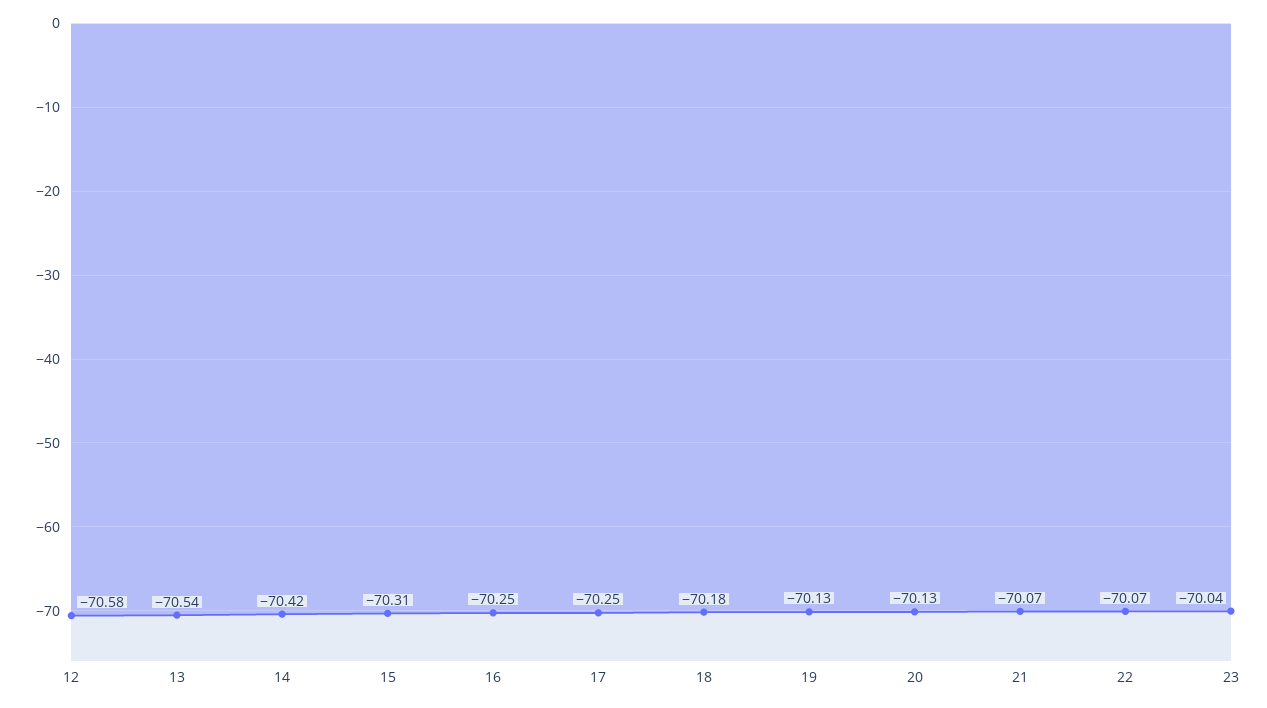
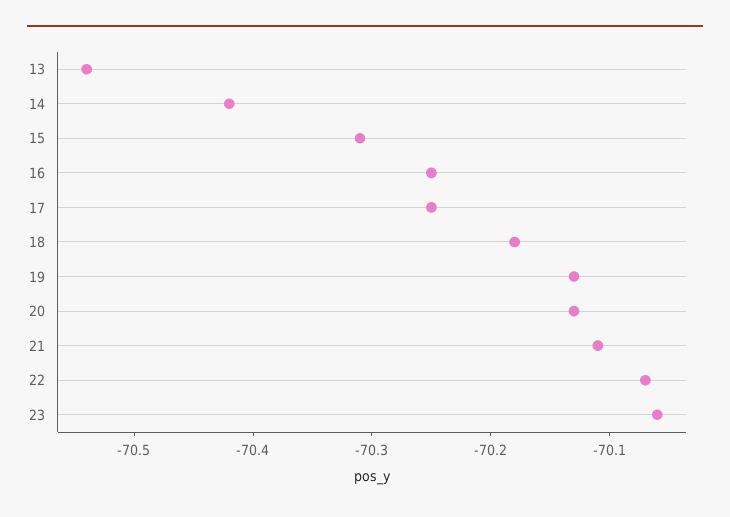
12: -70.58 -> none
21: -70.07 -> -70.11
23: -70.04 -> -70.06

